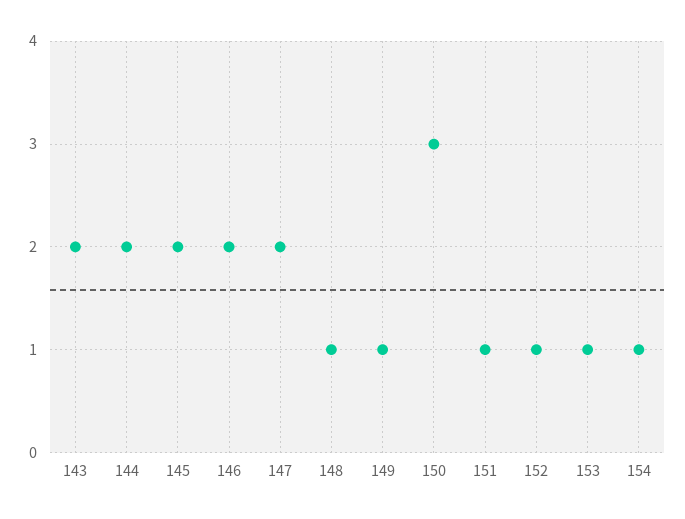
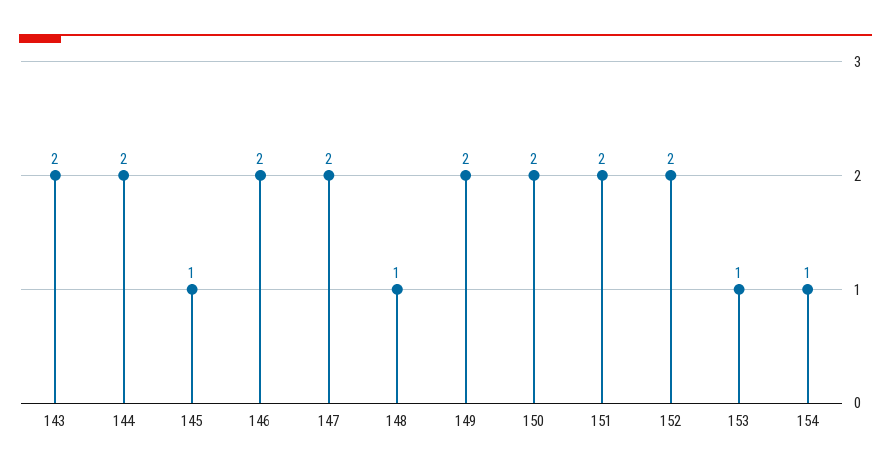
145: 2 -> 1
149: 1 -> 2
150: 3 -> 2
151: 1 -> 2
152: 1 -> 2

